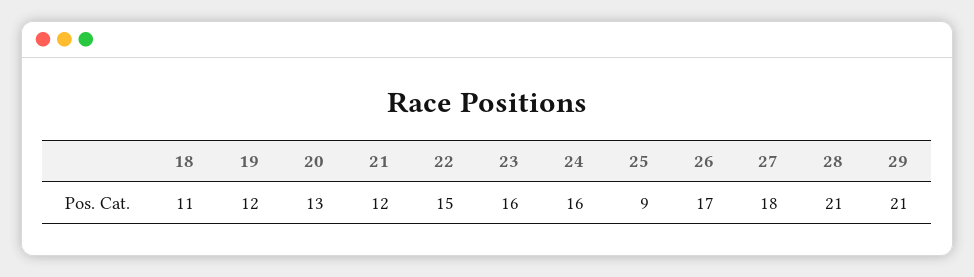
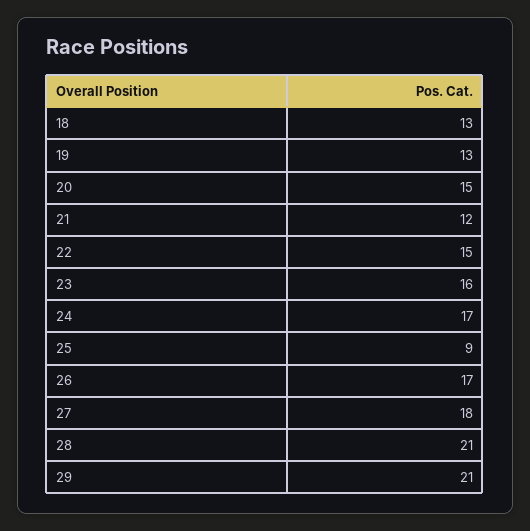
18: 11 -> 13
19: 12 -> 13
20: 13 -> 15
24: 16 -> 17

